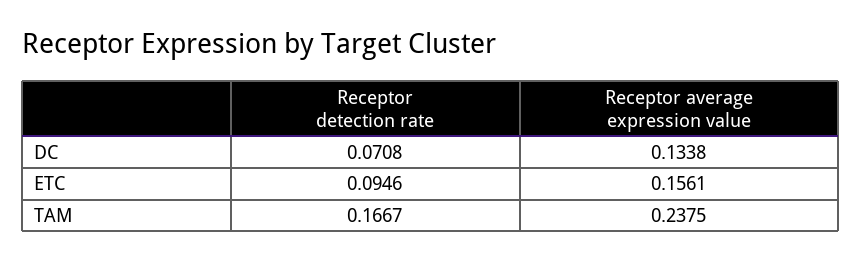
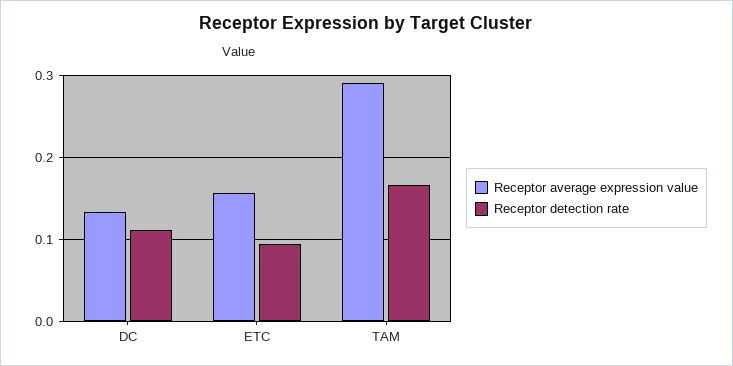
Receptor detection rate, DC: 0.0708 -> 0.11
Receptor average expression value, TAM: 0.2375 -> 0.29

